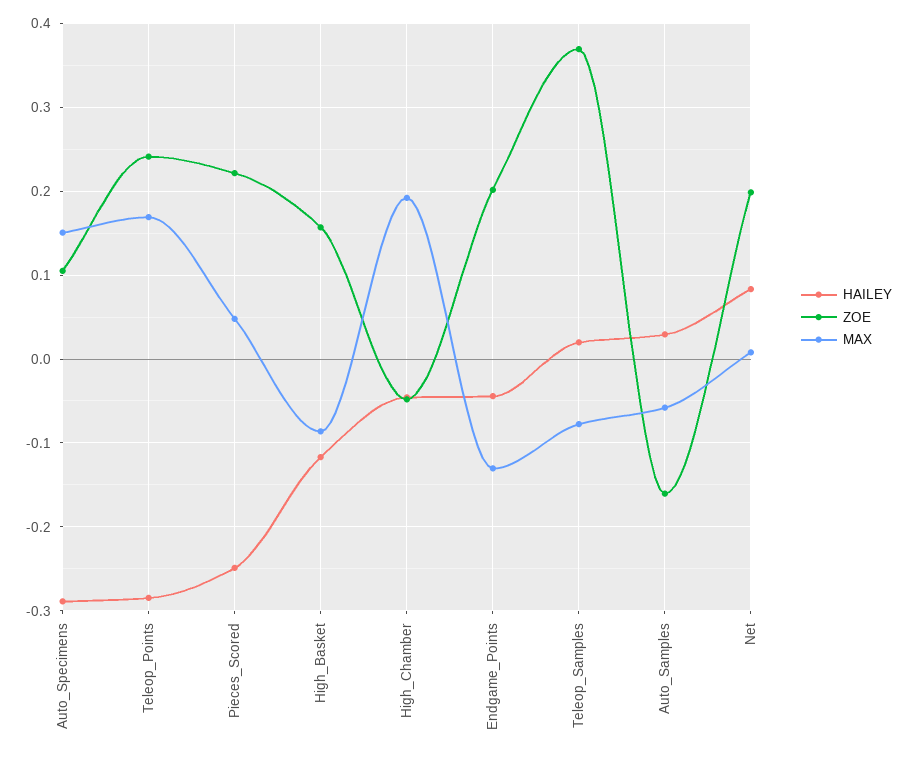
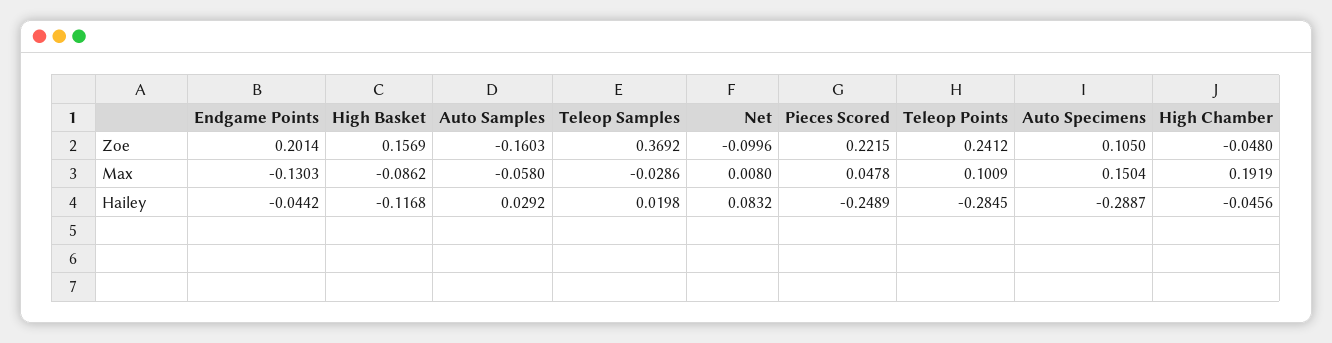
MAX, Teleop_Points: 0.17 -> 0.1009
MAX, Teleop_Samples: -0.08 -> -0.0286
ZOE, Net: 0.2 -> -0.0996

